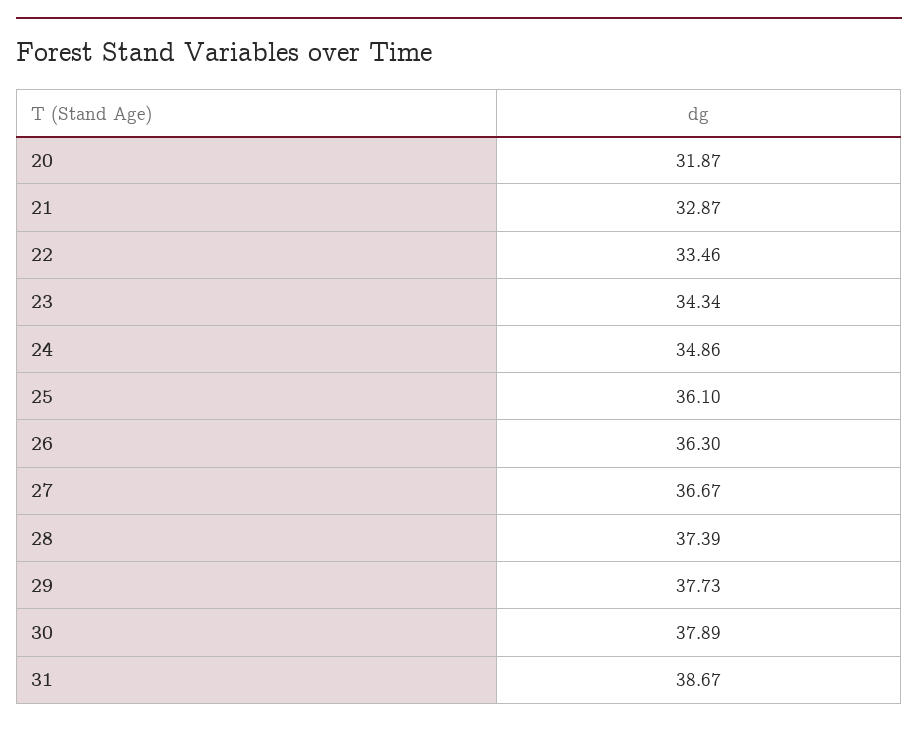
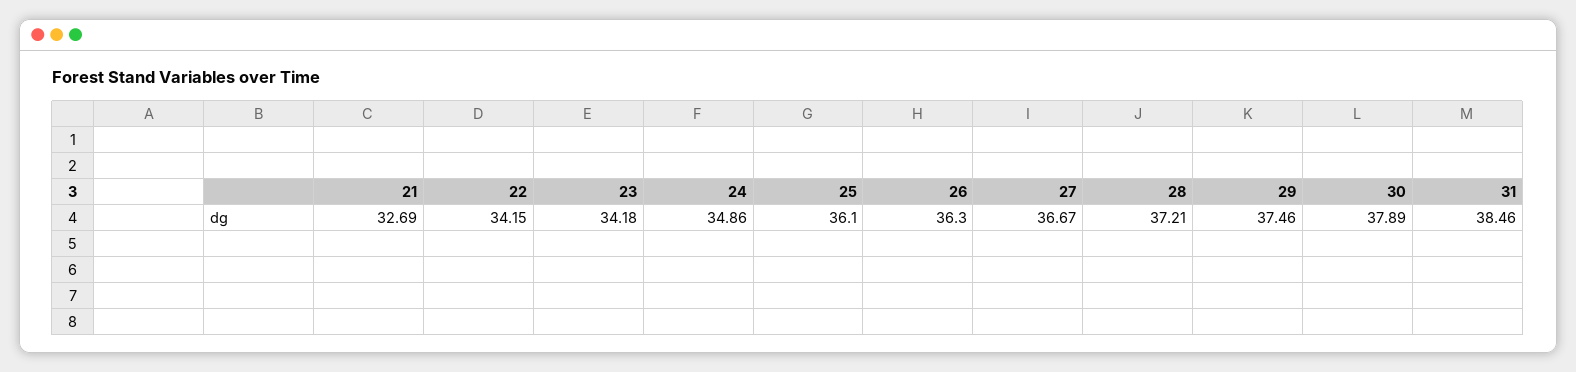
20: 31.87 -> none
21: 32.87 -> 32.69
22: 33.46 -> 34.15
23: 34.34 -> 34.18
28: 37.39 -> 37.21
29: 37.73 -> 37.46
31: 38.67 -> 38.46

